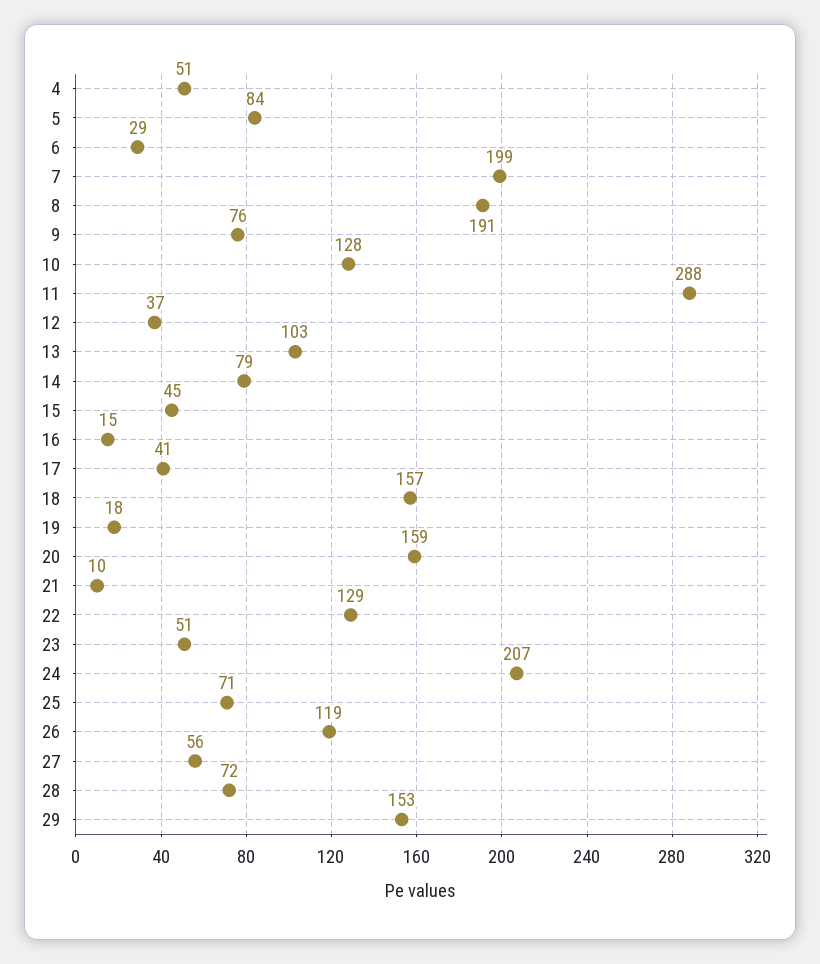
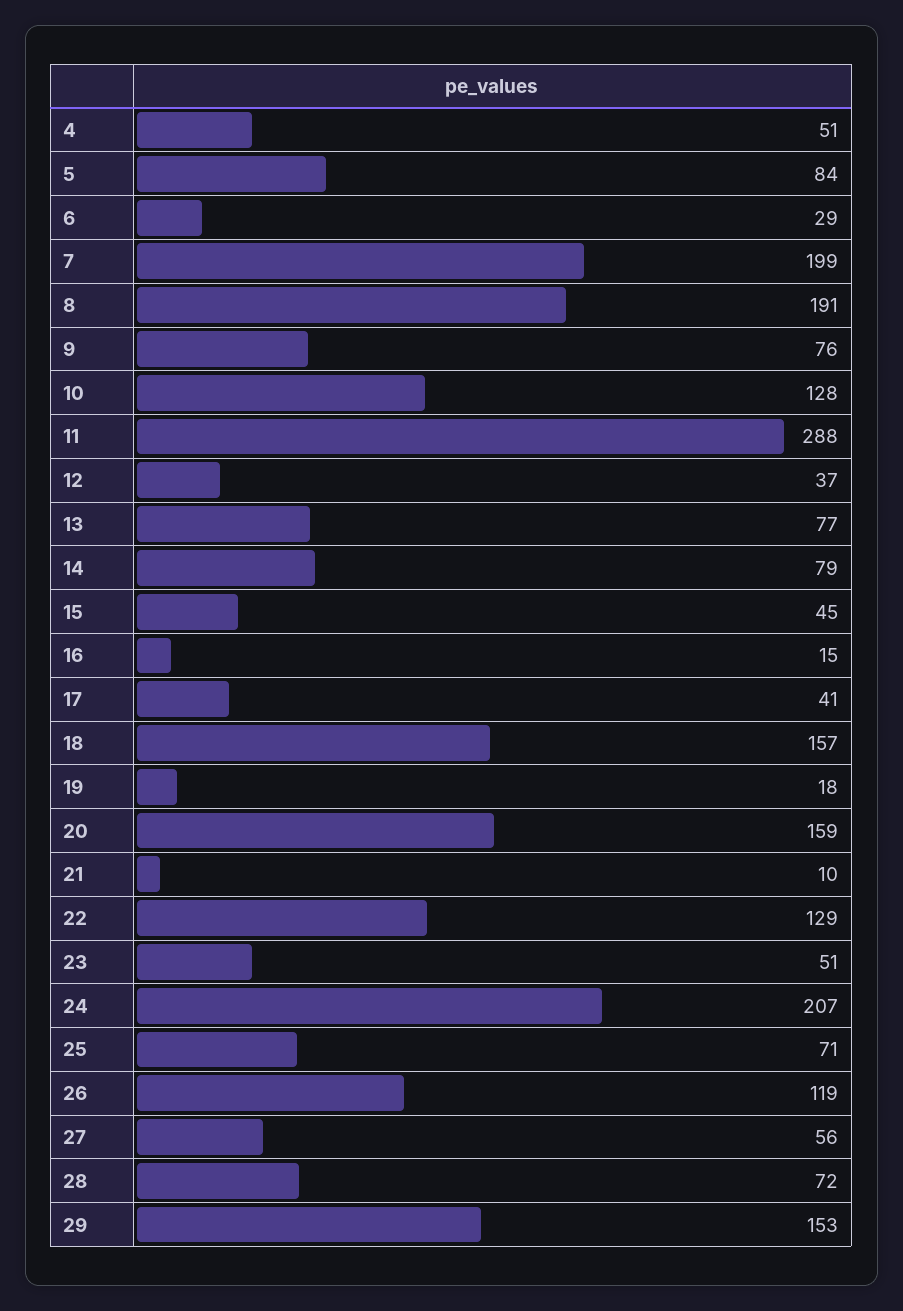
13: 103 -> 77

